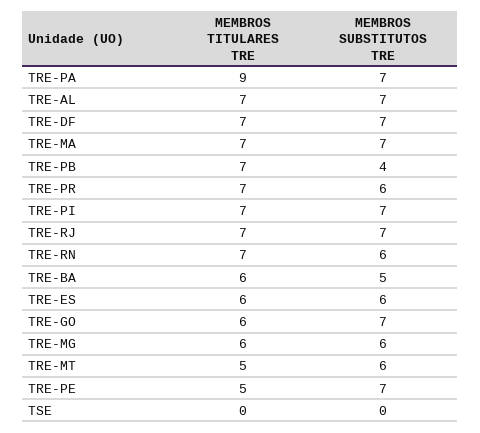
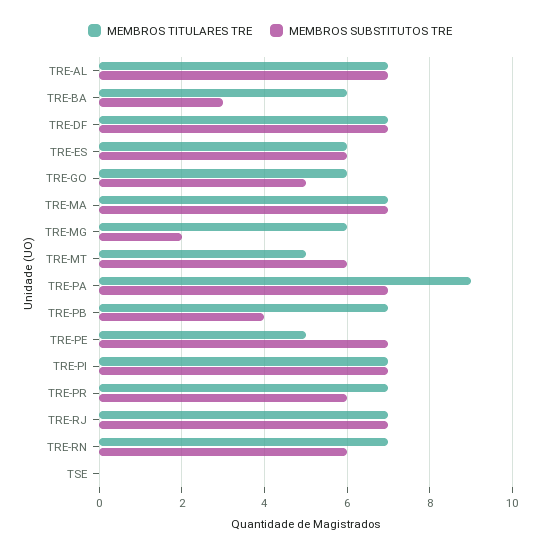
MEMBROS SUBSTITUTOS TRE, TRE-BA: 5 -> 3
MEMBROS SUBSTITUTOS TRE, TRE-GO: 7 -> 5
MEMBROS SUBSTITUTOS TRE, TRE-MG: 6 -> 2

